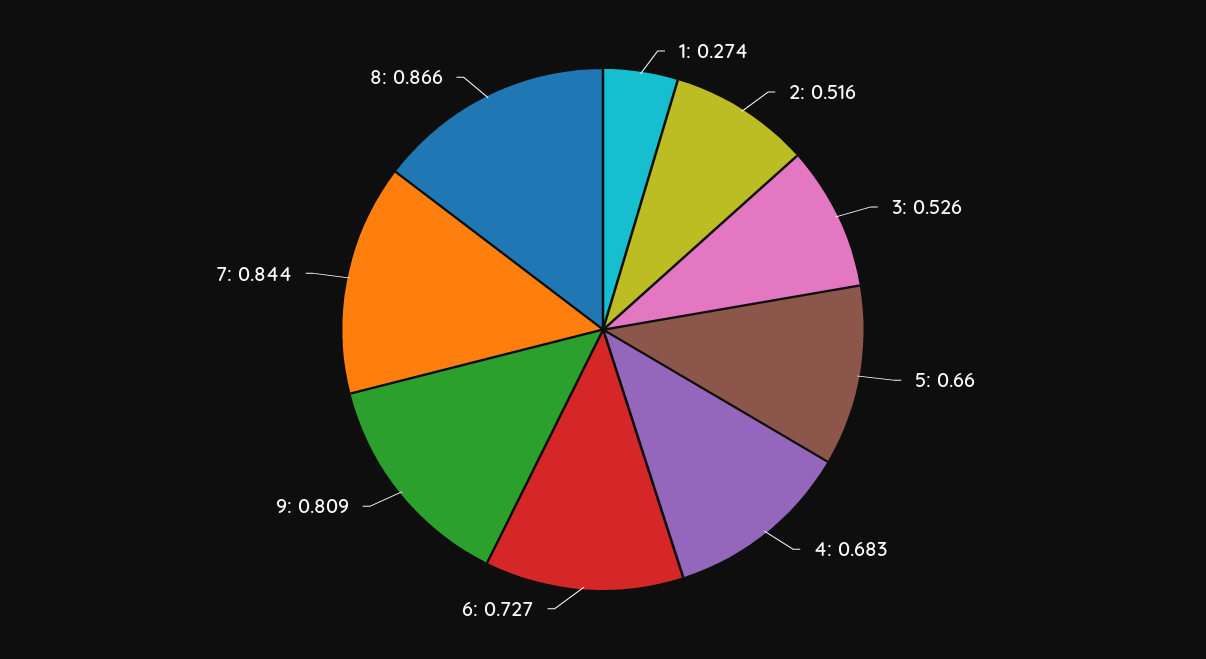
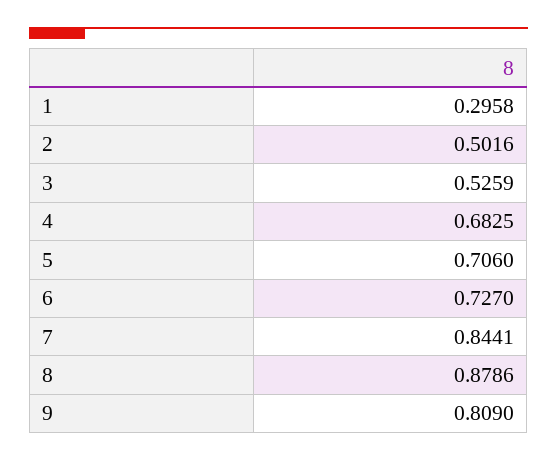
1: 0.274 -> 0.2958
2: 0.516 -> 0.5016
5: 0.66 -> 0.706
8: 0.866 -> 0.8786

